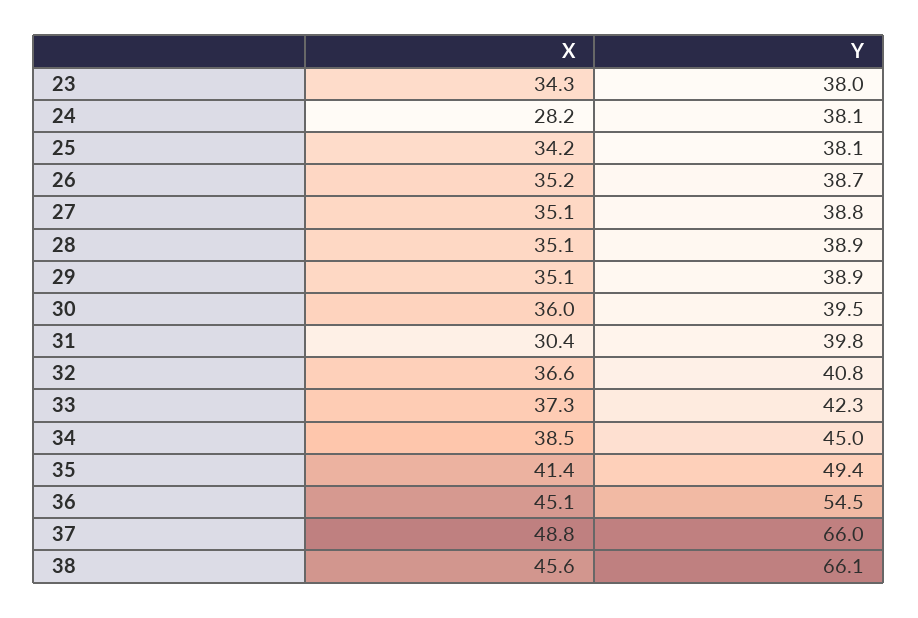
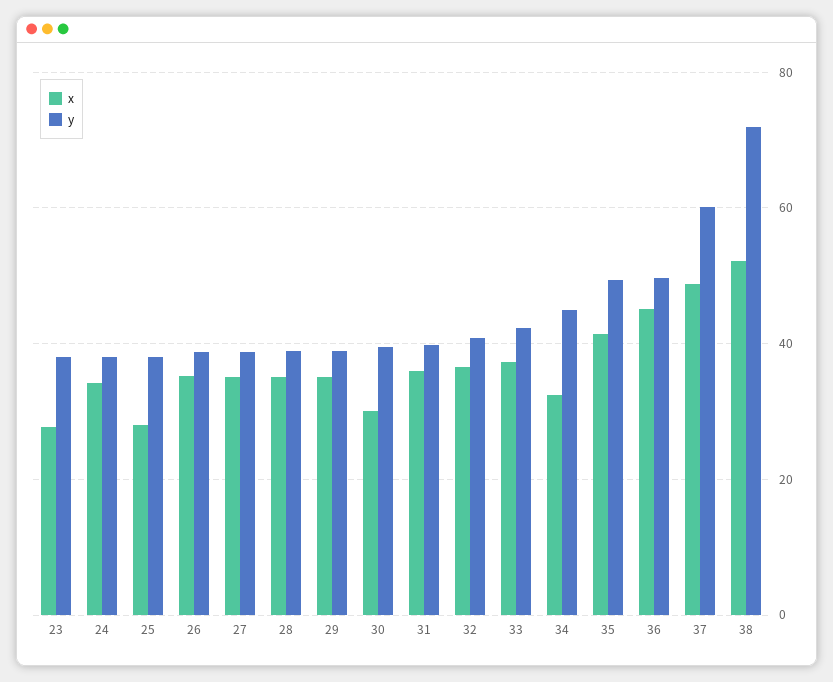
X, 23: 34.3 -> 28
X, 24: 28.2 -> 34
X, 25: 34.2 -> 28
X, 30: 36 -> 30
X, 31: 30.4 -> 36
X, 34: 38.5 -> 32
Y, 36: 54.5 -> 50
Y, 37: 66 -> 60
X, 38: 45.6 -> 52
Y, 38: 66.1 -> 72

